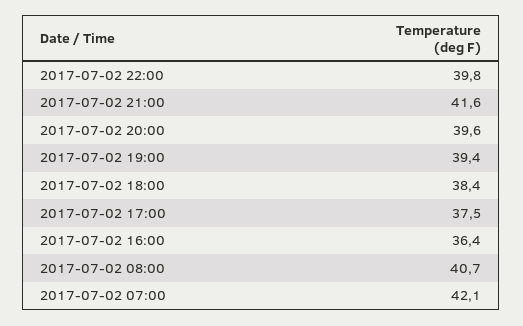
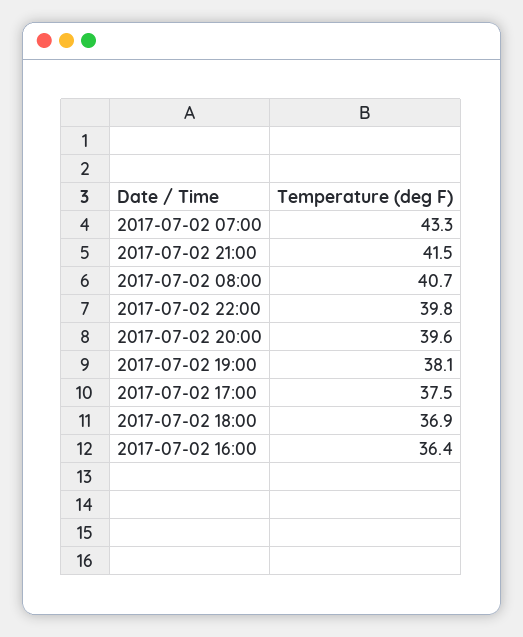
2017-07-02 21:00: 41.6 -> 41.5
2017-07-02 19:00: 39.4 -> 38.1
2017-07-02 18:00: 38.4 -> 36.9
2017-07-02 07:00: 42.1 -> 43.3

